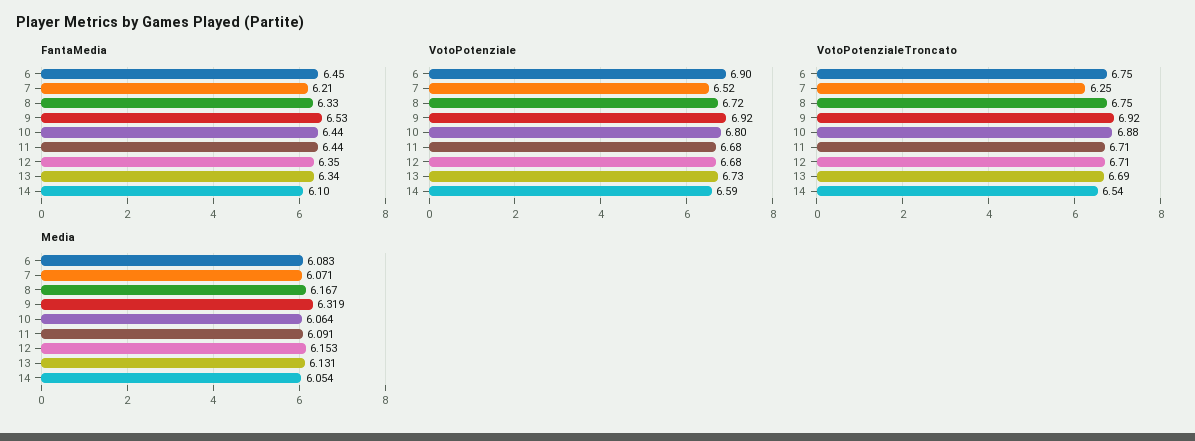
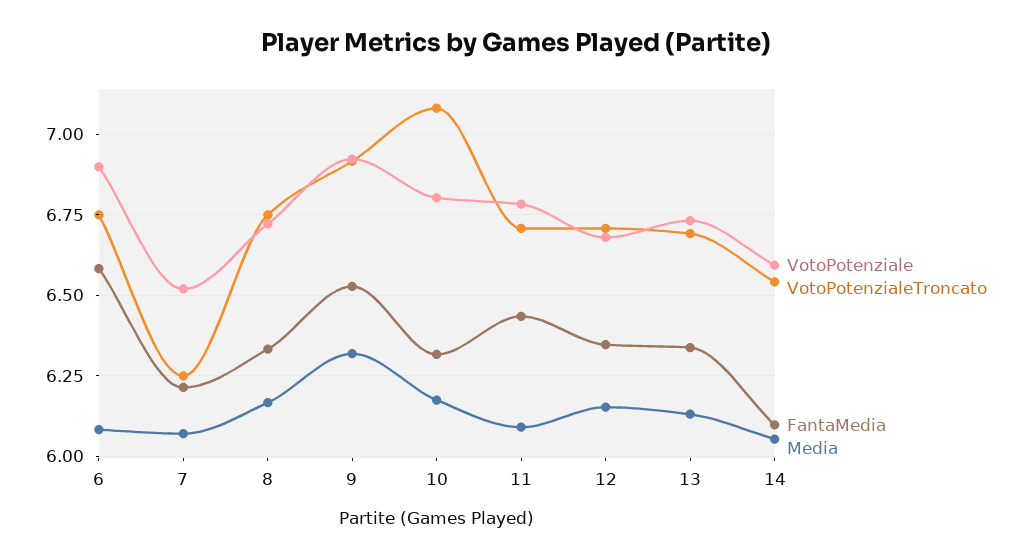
FantaMedia, 6: 6.45 -> 6.575
FantaMedia, 10: 6.44 -> 6.325
VotoPotenziale, 11: 6.68 -> 6.775
VotoPotenzialeTroncato, 10: 6.88 -> 7.075
Media, 10: 6.064 -> 6.175

